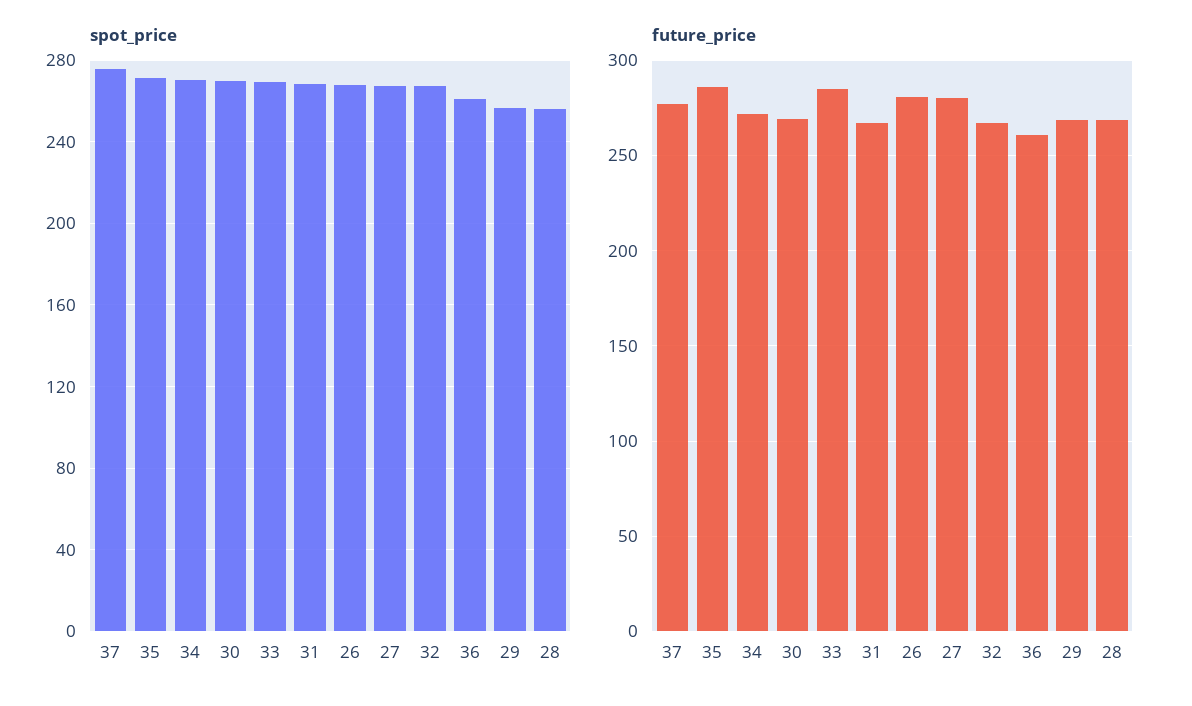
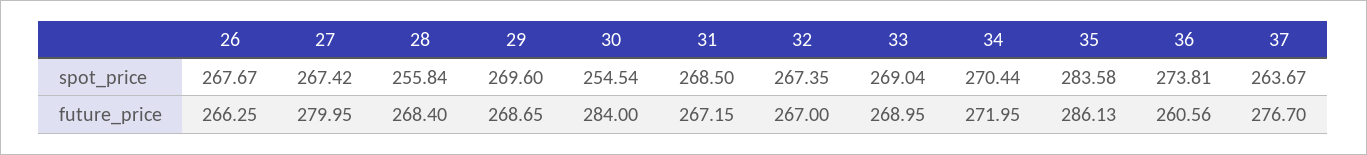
spot_price, 37: 275 -> 263.67
spot_price, 35: 270 -> 283.58
spot_price, 30: 270 -> 254.54
spot_price, 36: 260 -> 273.81
spot_price, 29: 255 -> 269.6
future_price, 30: 270 -> 284
future_price, 33: 285 -> 268.95
future_price, 26: 280 -> 266.25

